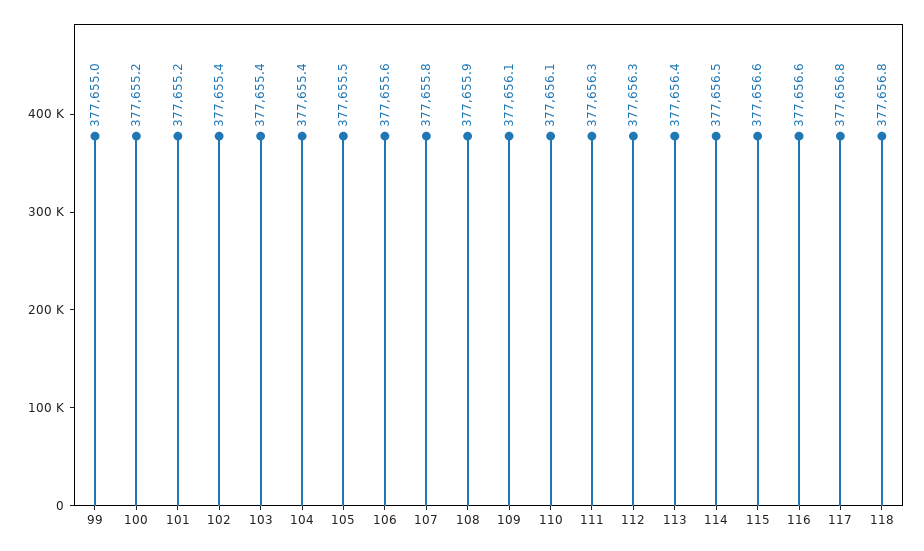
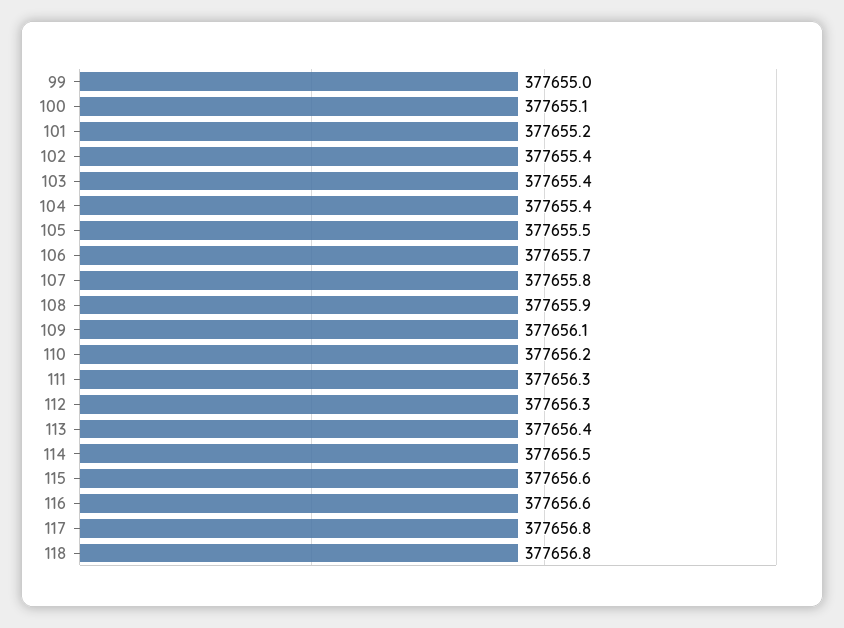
100: 377655.2 -> 377655.1
106: 377655.6 -> 377655.7
110: 377656.1 -> 377656.2

